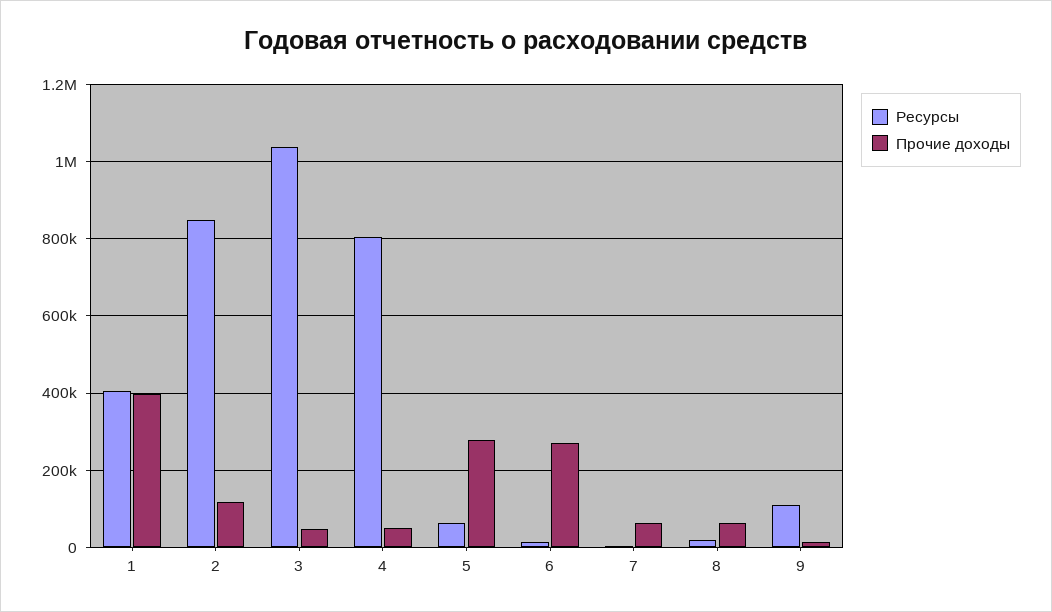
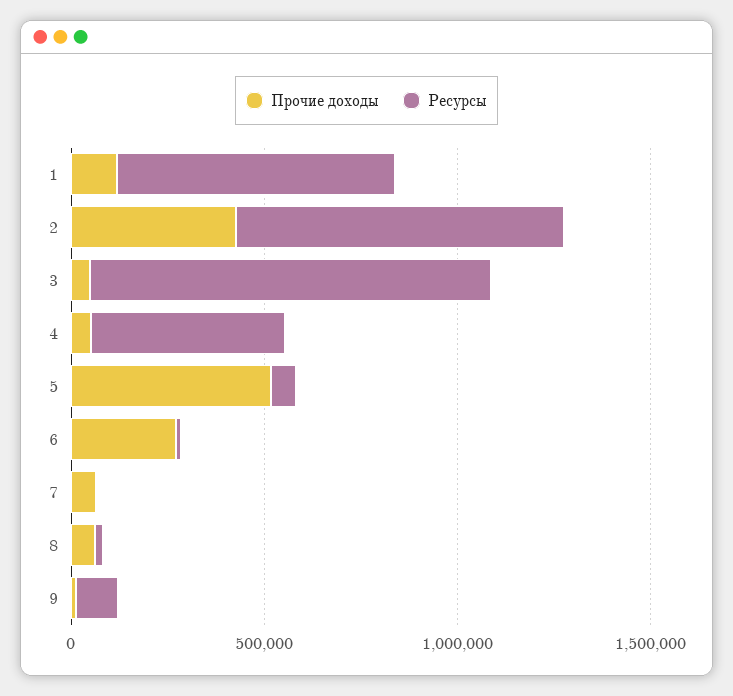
Ресурсы, 1: 400000 -> 700000
Прочие доходы, 1: 400000 -> 100000
Прочие доходы, 2: 120000 -> 400000
Ресурсы, 4: 800000 -> 500000
Прочие доходы, 5: 280000 -> 500000

